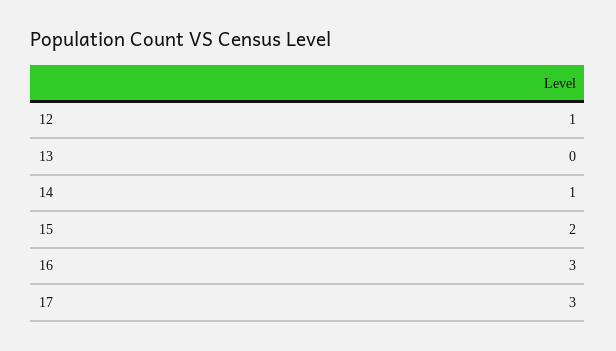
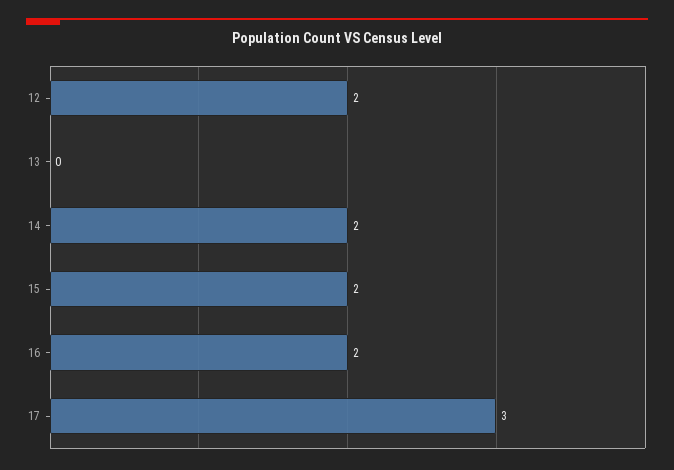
12: 1 -> 2
14: 1 -> 2
16: 3 -> 2

